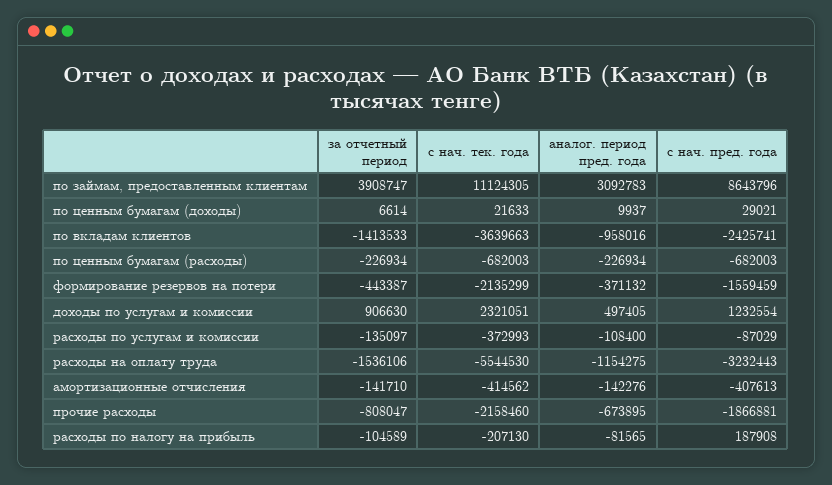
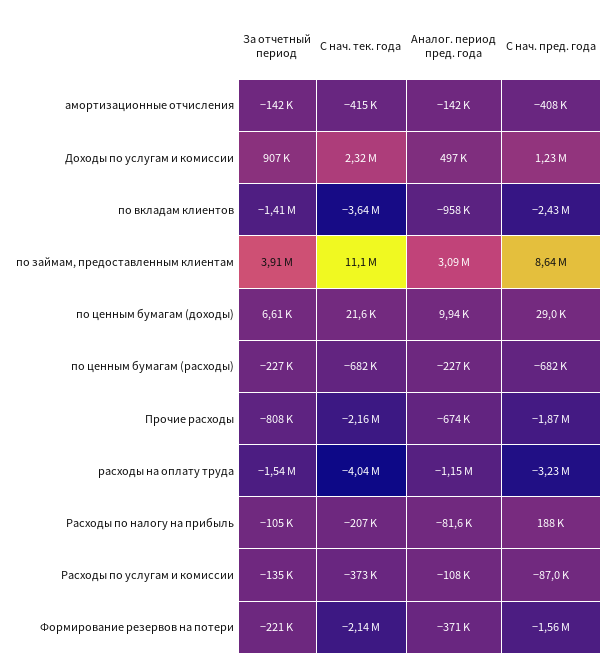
за отчетный период, формирование резервов на потери: -443387 -> -221000
с нач. тек. года, расходы на оплату труда: -5544530 -> -4040000

